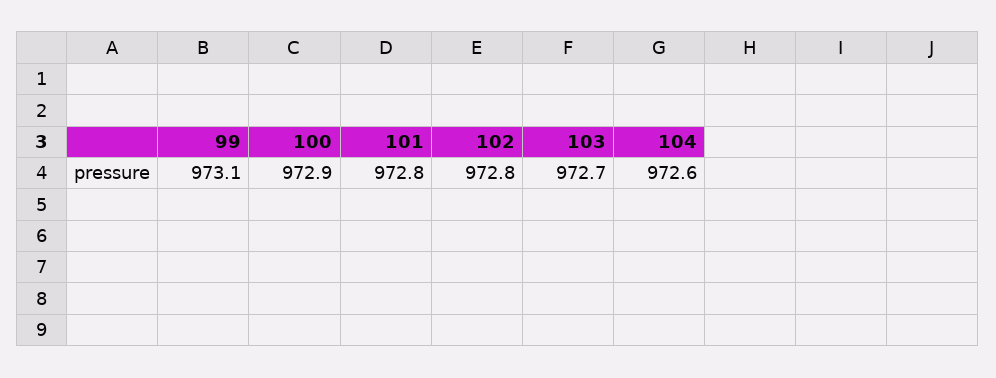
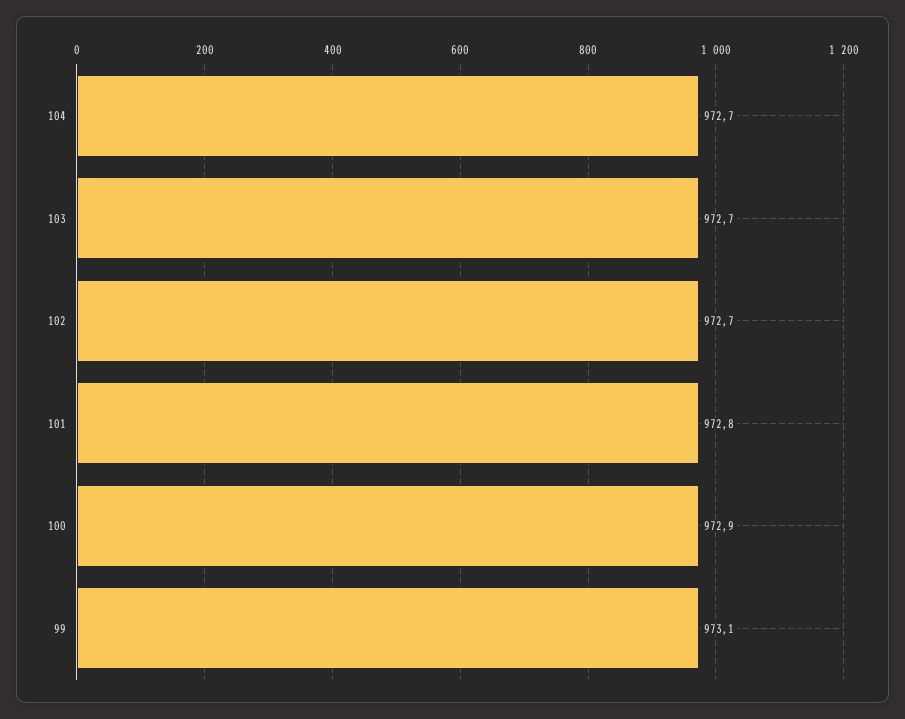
102: 972.8 -> 972.7
104: 972.6 -> 972.7

